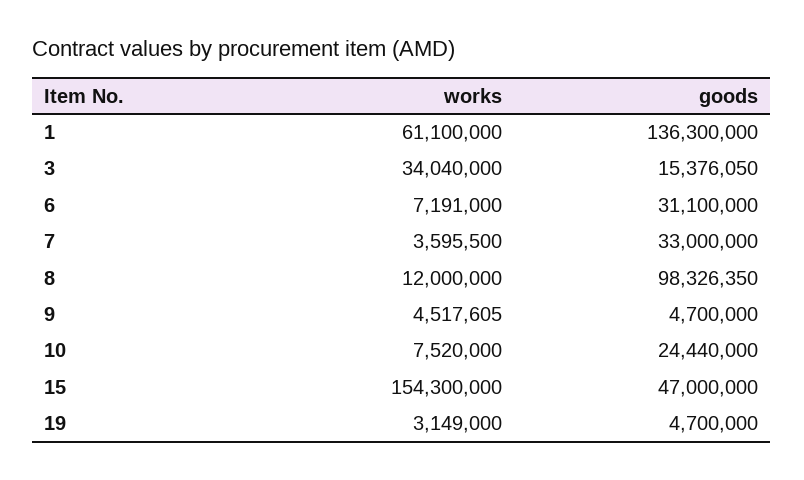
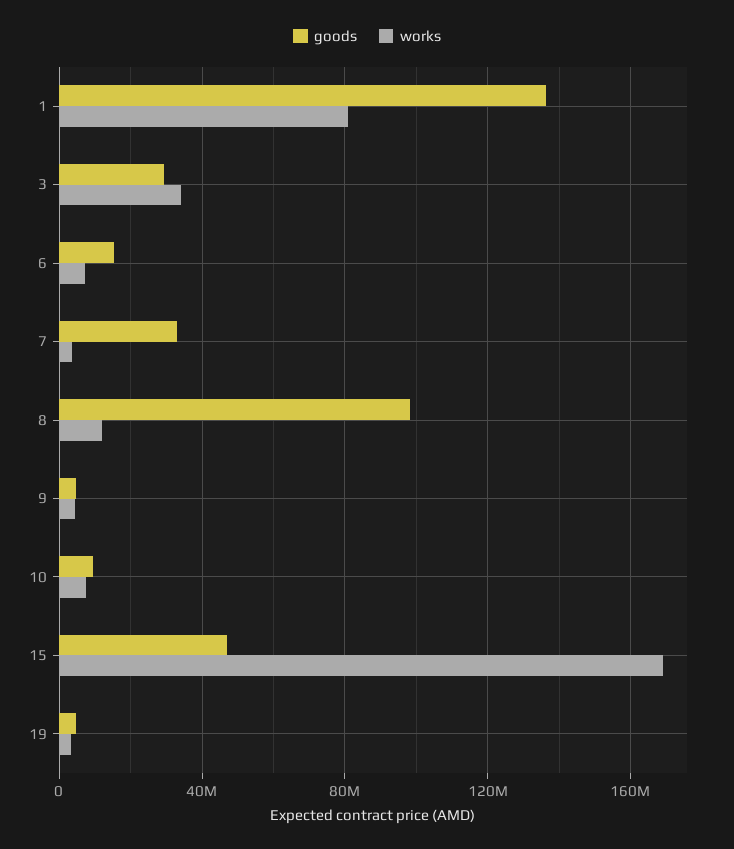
works, 1: 61100000 -> 80000000
goods, 3: 15376050 -> 30000000
goods, 6: 31100000 -> 15000000
goods, 10: 24440000 -> 10000000
works, 15: 154300000 -> 170000000

